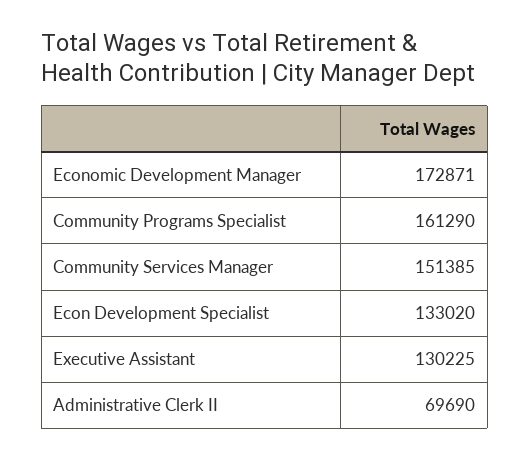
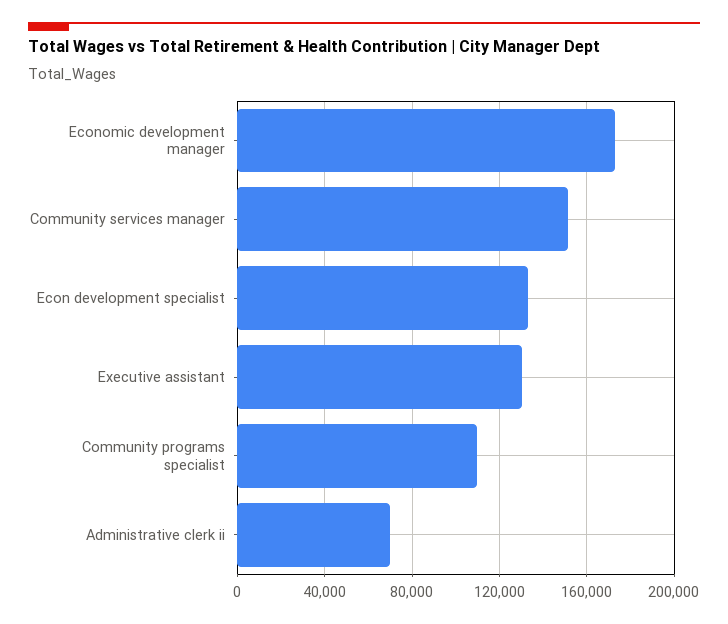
Community Programs Specialist: 161290 -> 110000

